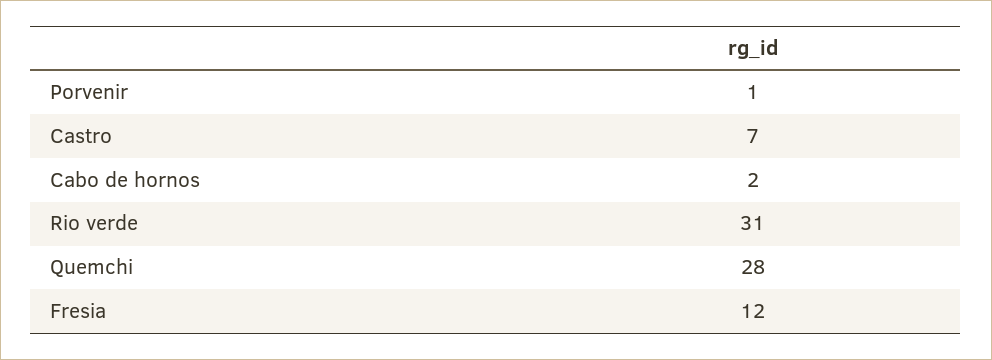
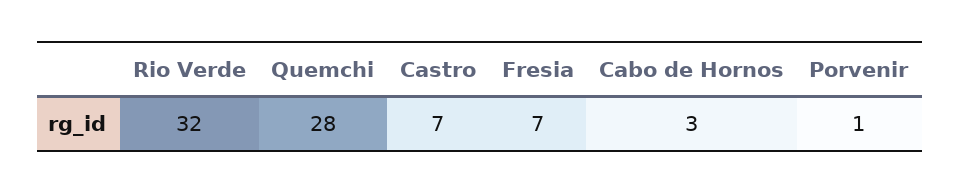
Cabo de hornos: 2 -> 3
Rio verde: 31 -> 32
Fresia: 12 -> 7

